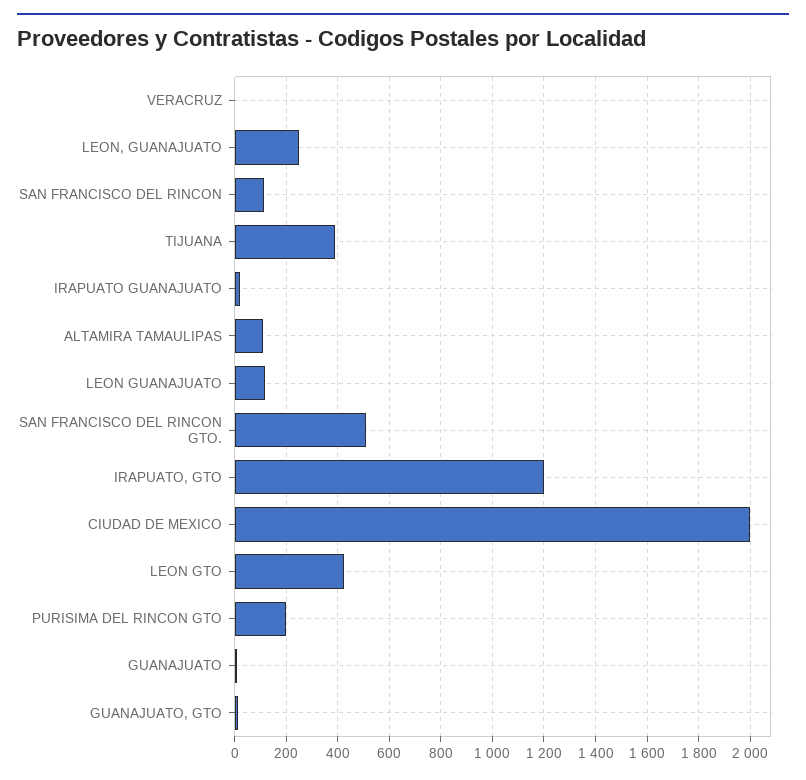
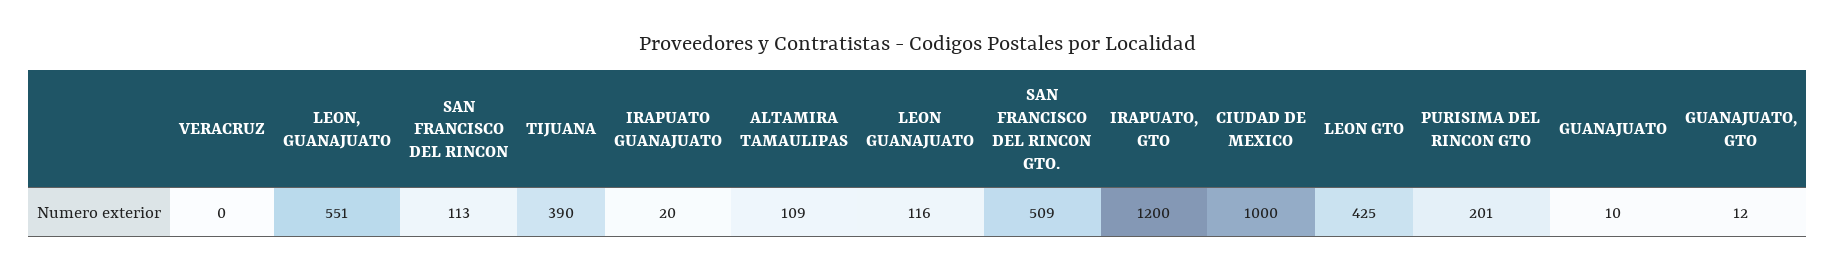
LEON, GUANAJUATO: 250 -> 551
CIUDAD DE MEXICO: 2000 -> 1000

